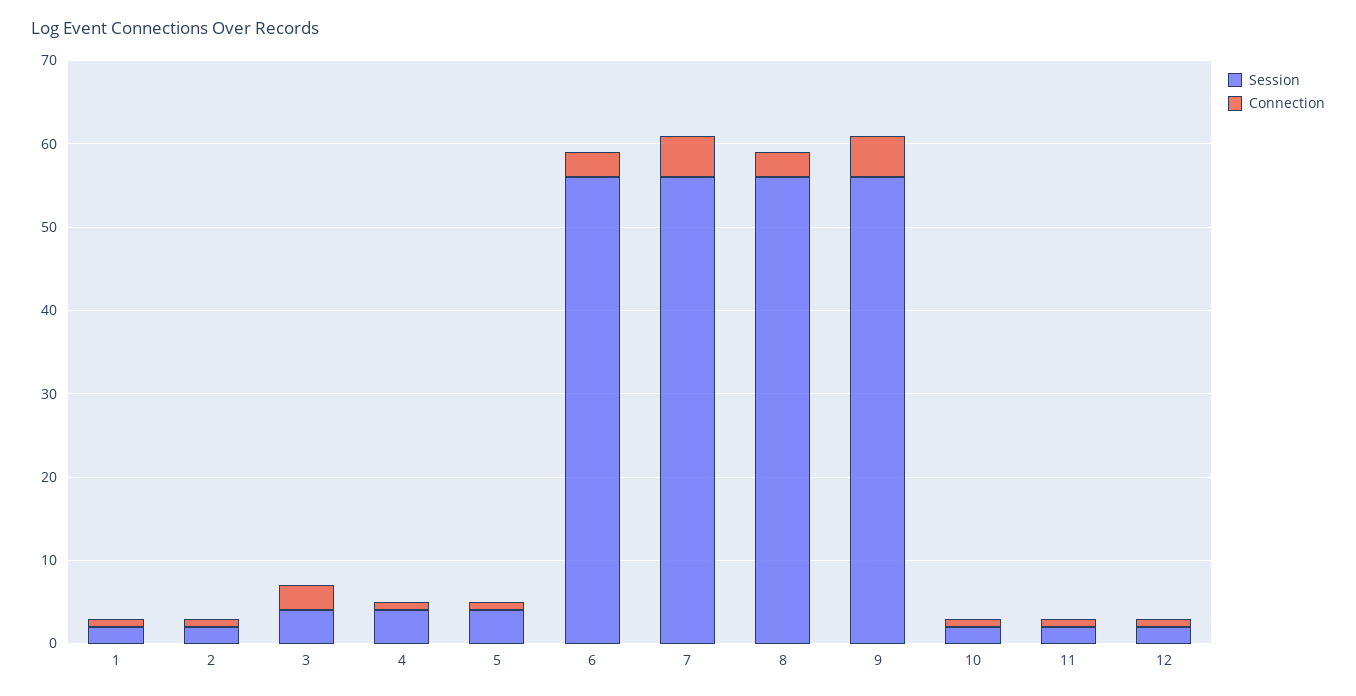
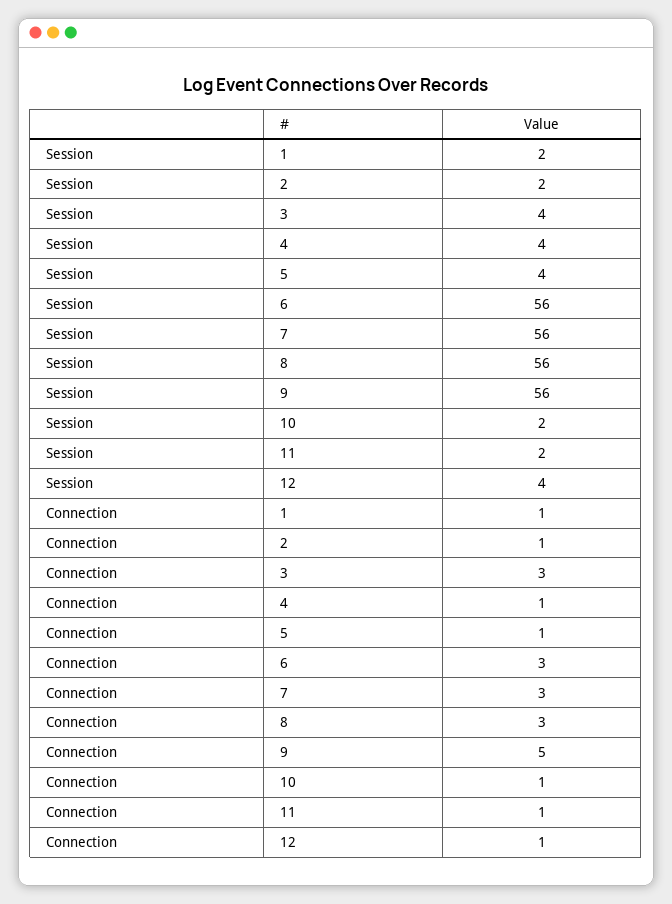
Connection, 7: 5 -> 3
Session, 12: 2 -> 4

